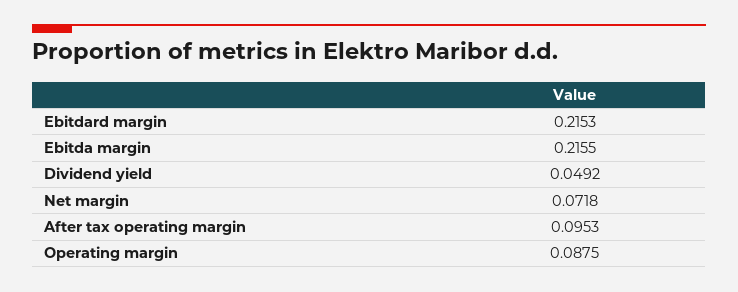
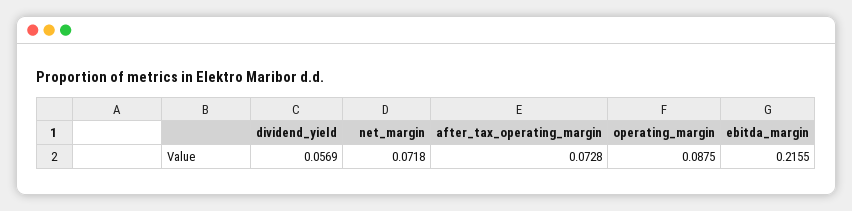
Ebitdard margin: 0.2153 -> none
Dividend yield: 0.0492 -> 0.0569
After tax operating margin: 0.0953 -> 0.0728

